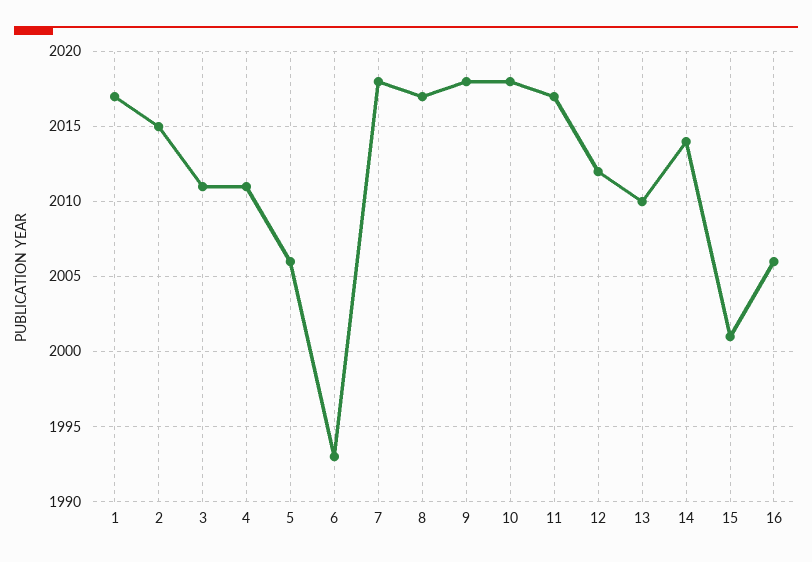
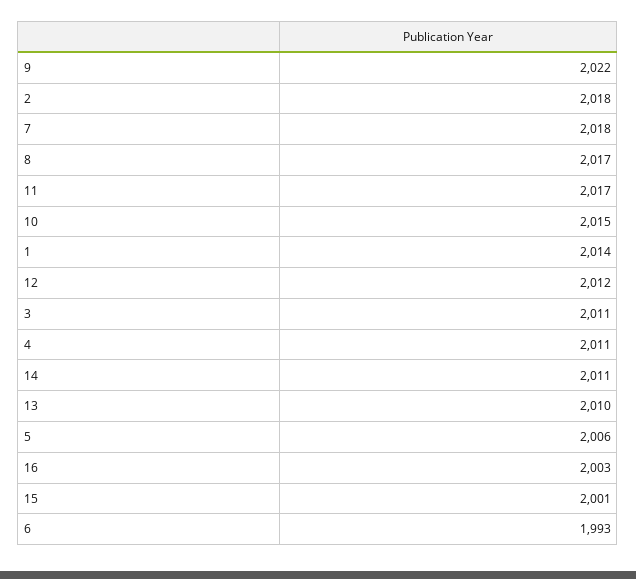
1: 2017 -> 2014
2: 2015 -> 2018
9: 2018 -> 2022
10: 2018 -> 2015
14: 2014 -> 2011
16: 2006 -> 2003

